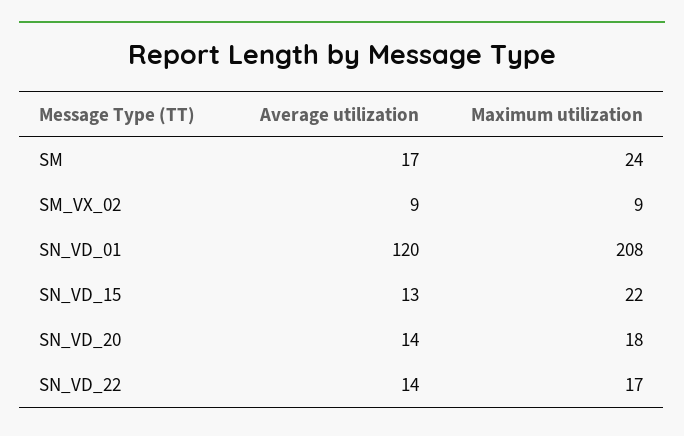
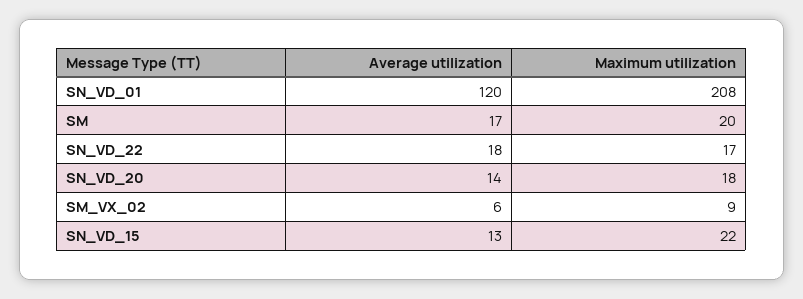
Maximum utilization, SM: 24 -> 20
Average utilization, SM_VX_02: 9 -> 6
Average utilization, SN_VD_22: 14 -> 18

